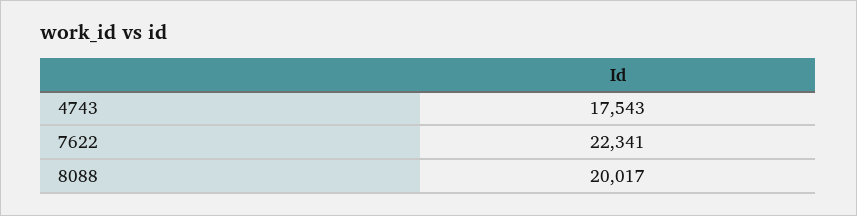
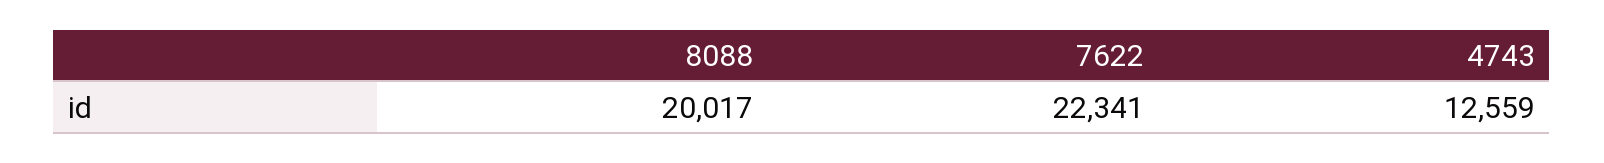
4743: 17543 -> 12559

